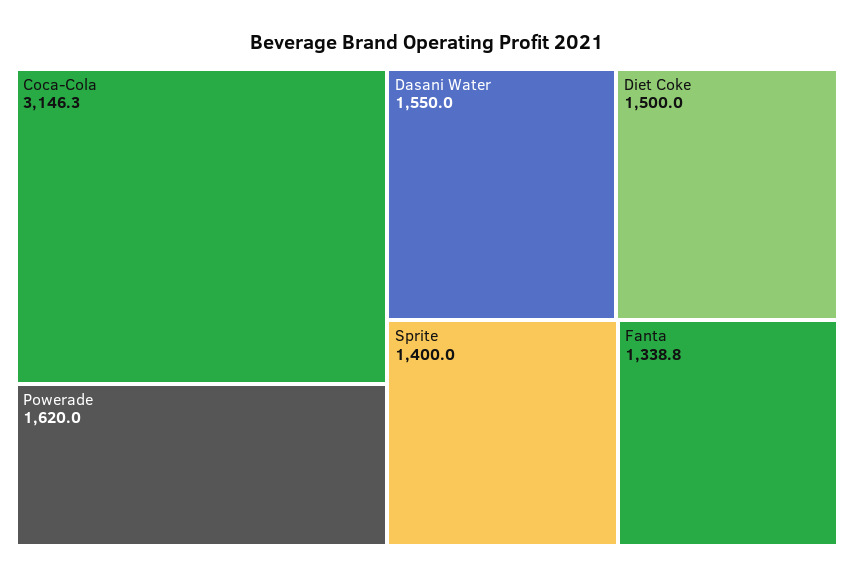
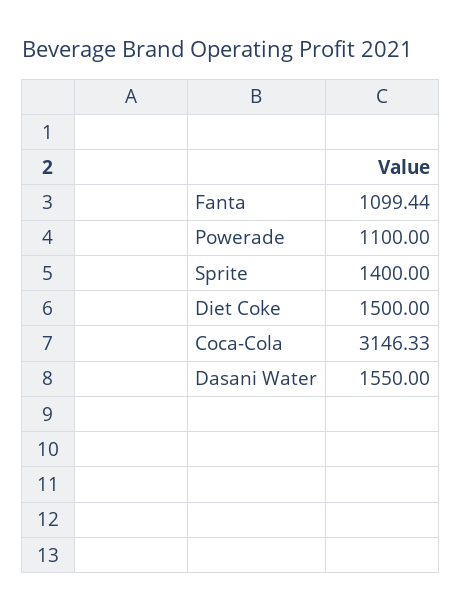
Powerade: 1620 -> 1100
Fanta: 1338.8 -> 1099.44

